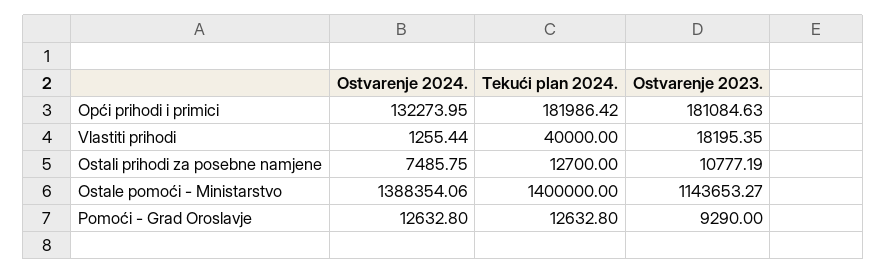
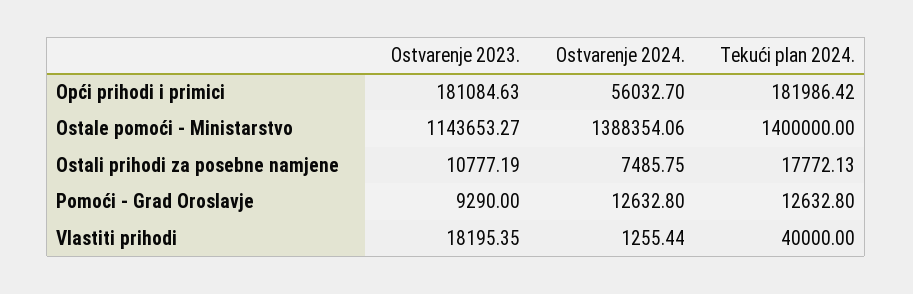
Ostvarenje 2024., Opći prihodi i primici: 132273.95 -> 56032.7
Tekući plan 2024., Ostali prihodi za posebne namjene: 12700 -> 17772.13

